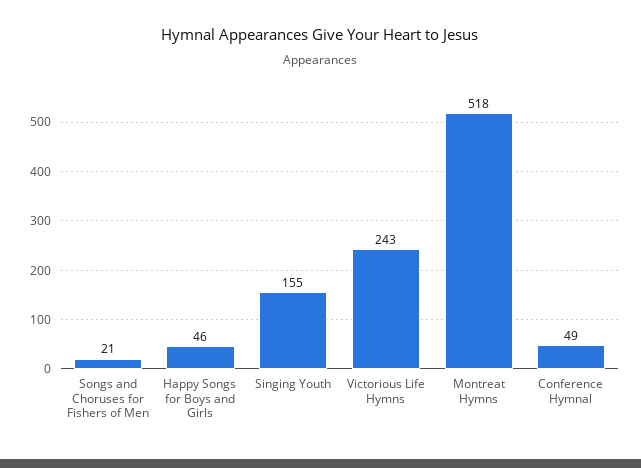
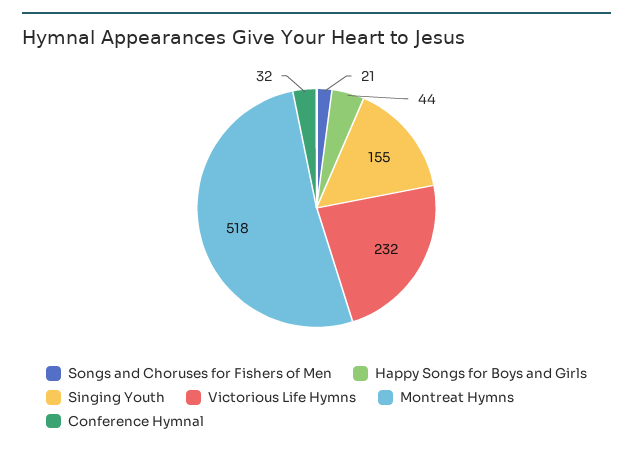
Happy Songs for Boys and Girls: 46 -> 44
Victorious Life Hymns: 243 -> 232
Conference Hymnal: 49 -> 32

